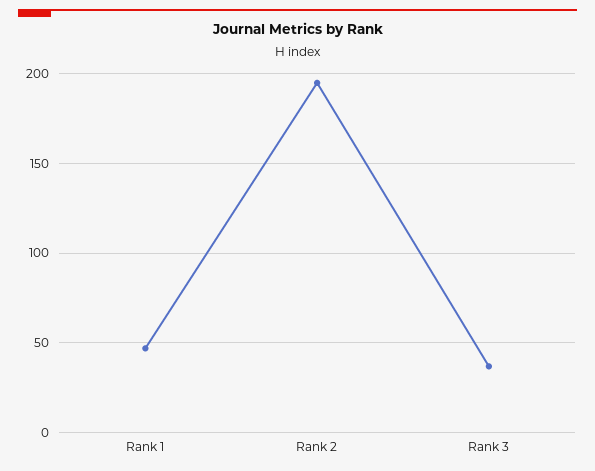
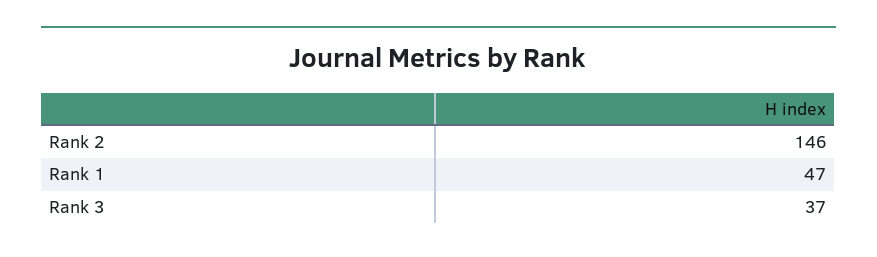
Rank 2: 195 -> 146

